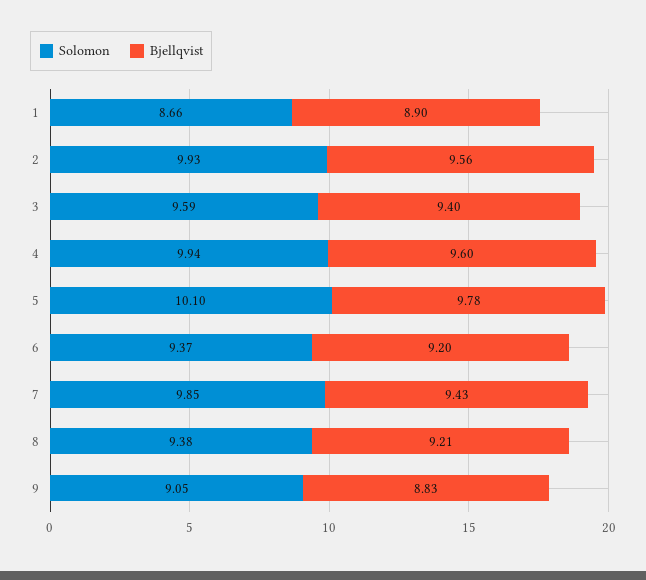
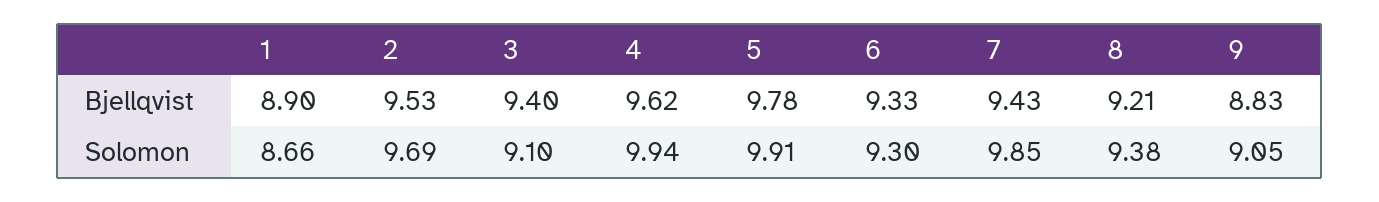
Solomon, 2: 9.93 -> 9.69
Bjellqvist, 2: 9.56 -> 9.53
Solomon, 3: 9.59 -> 9.1
Bjellqvist, 4: 9.6 -> 9.62
Solomon, 5: 10.1 -> 9.91
Solomon, 6: 9.37 -> 9.3
Bjellqvist, 6: 9.2 -> 9.33

